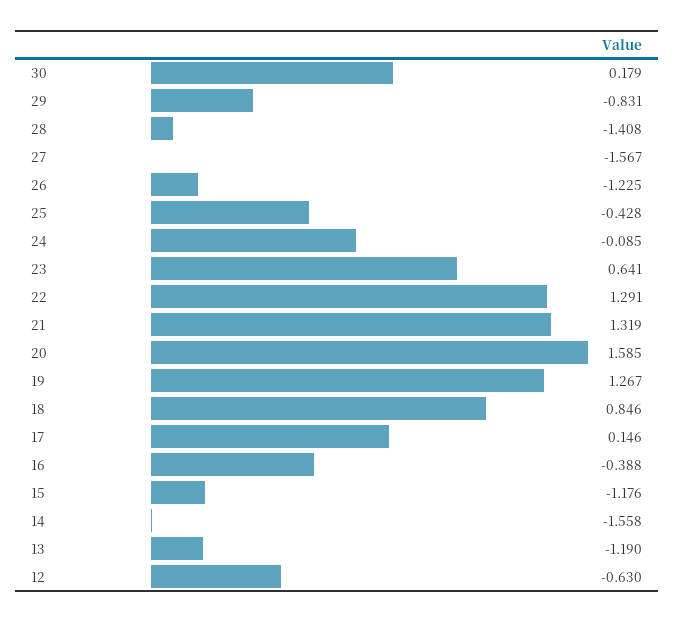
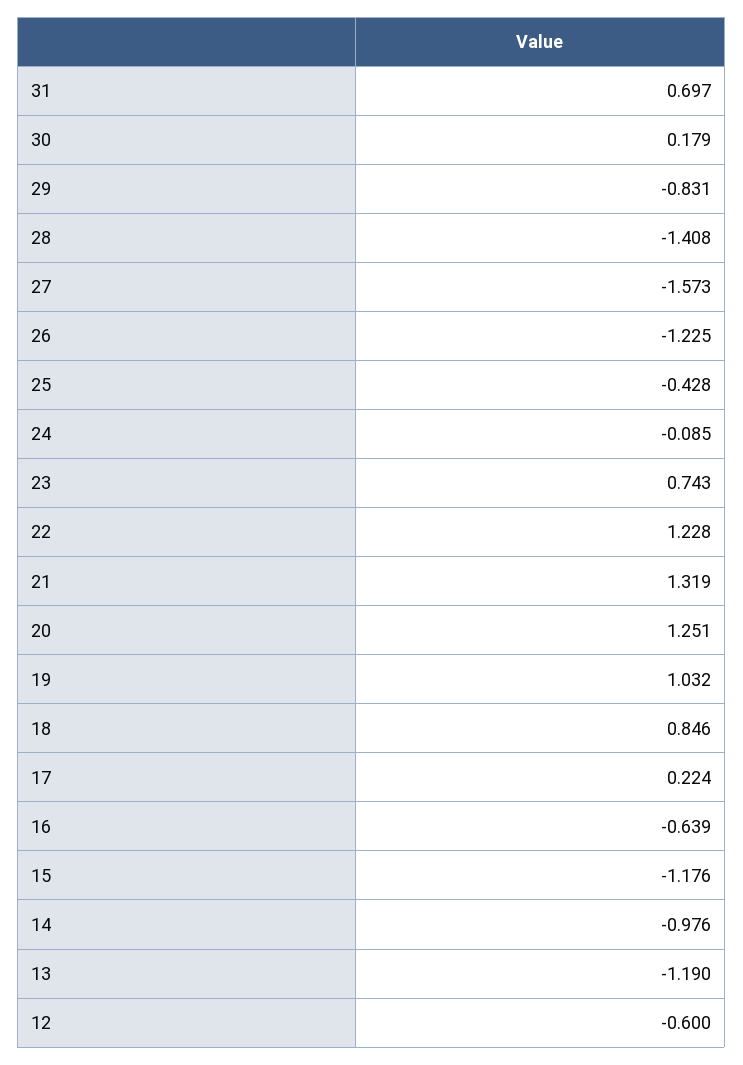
27: -1.567 -> -1.573
23: 0.641 -> 0.743
22: 1.291 -> 1.228
20: 1.585 -> 1.251
19: 1.267 -> 1.032
17: 0.146 -> 0.224
16: -0.388 -> -0.639
14: -1.558 -> -0.976
12: -0.63 -> -0.6
31: none -> 0.697

